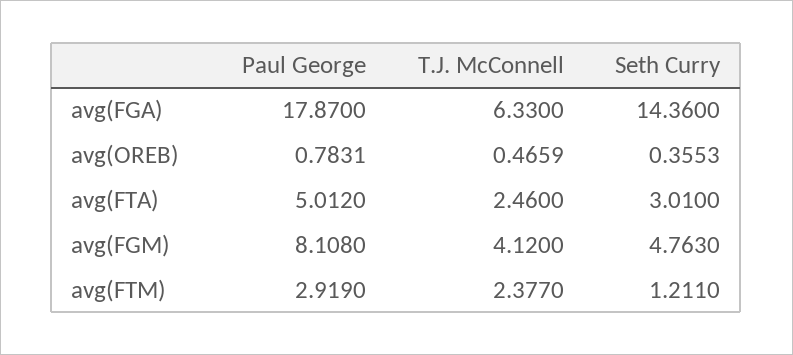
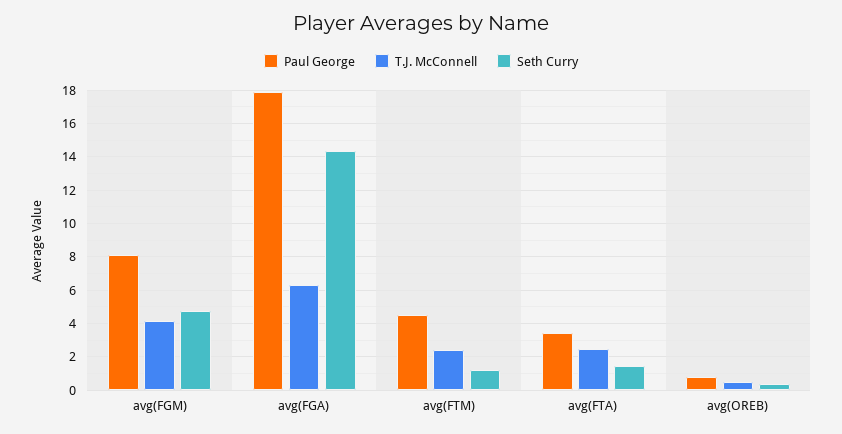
Paul George, avg(FTA): 5.012 -> 3.5
Seth Curry, avg(FTA): 3.01 -> 1.5
Paul George, avg(FTM): 2.919 -> 4.5

